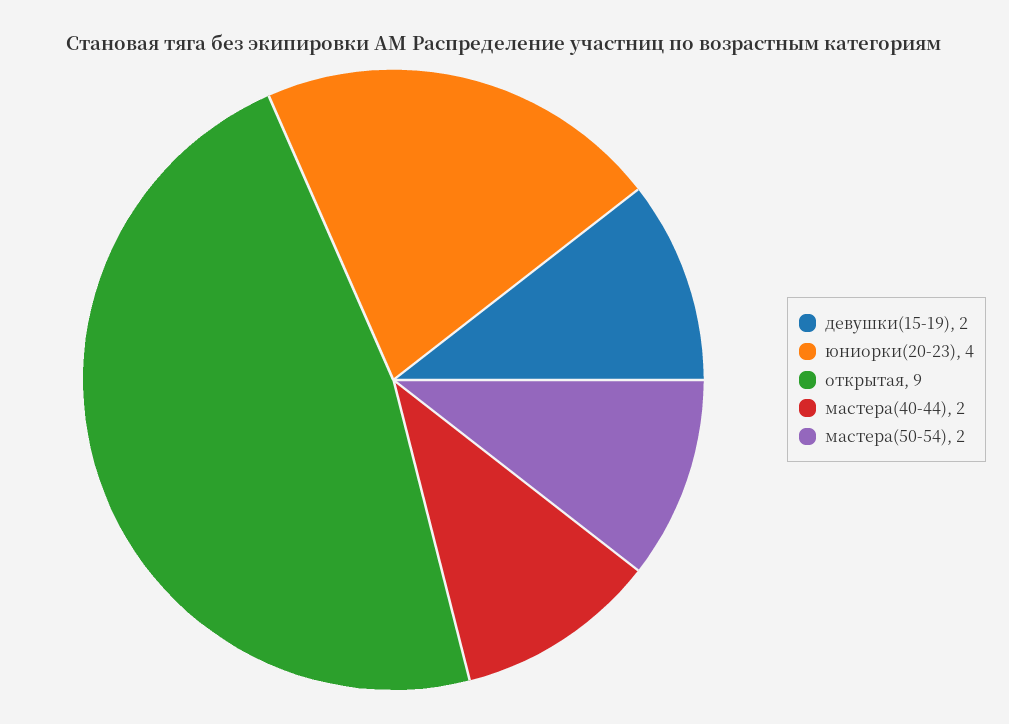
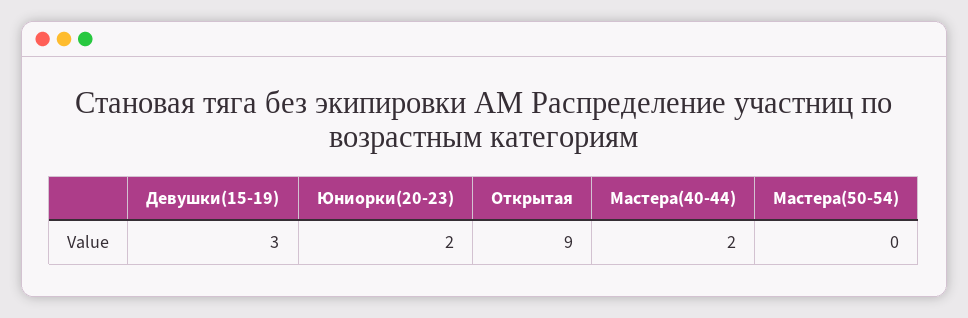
девушки(15-19): 2 -> 3
юниорки(20-23): 4 -> 2
мастера(50-54): 2 -> 0

